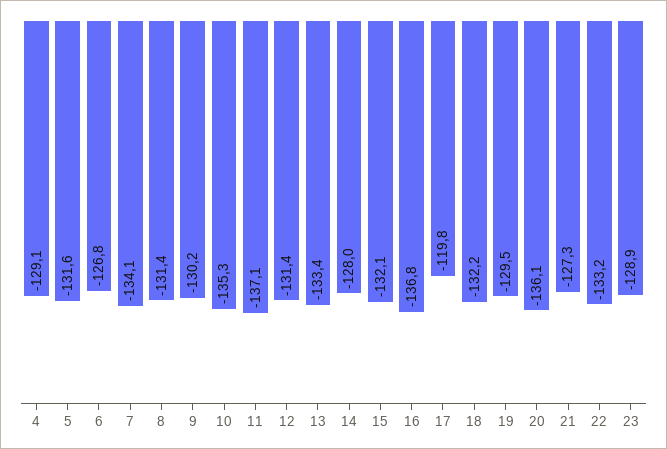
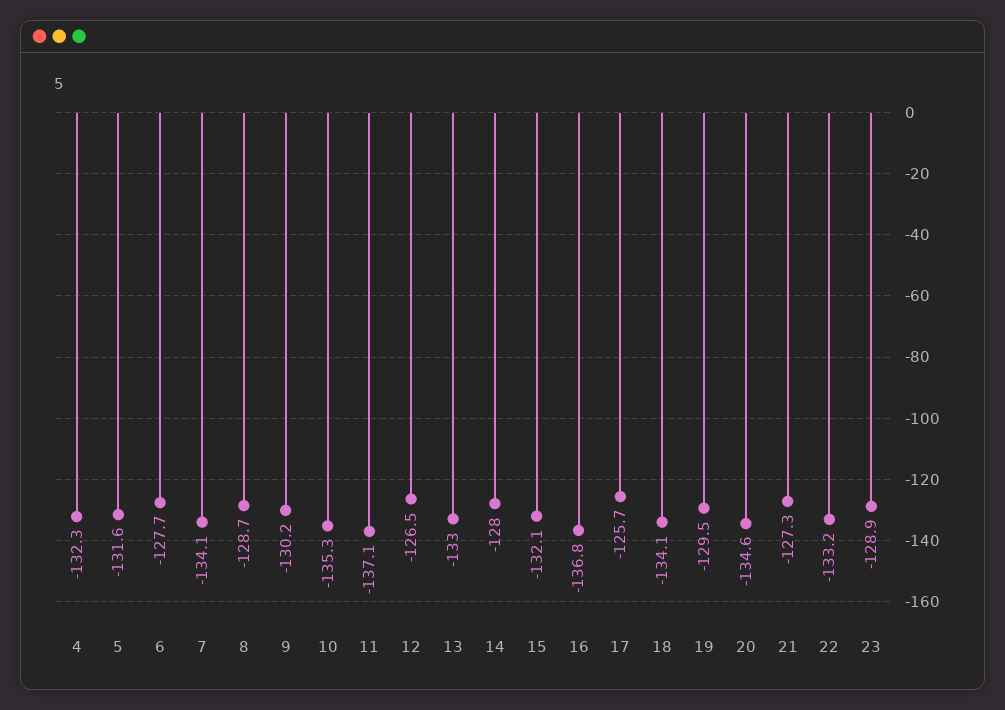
4: -129.1 -> -132.3
6: -126.8 -> -127.7
8: -131.4 -> -128.7
12: -131.4 -> -126.5
13: -133.4 -> -133
17: -119.8 -> -125.7
18: -132.2 -> -134.1
20: -136.1 -> -134.6

